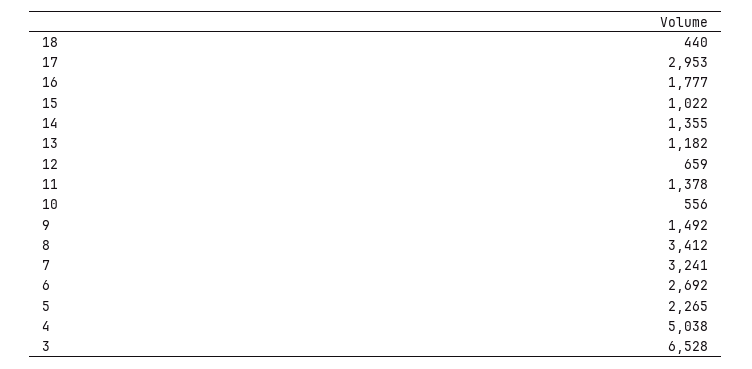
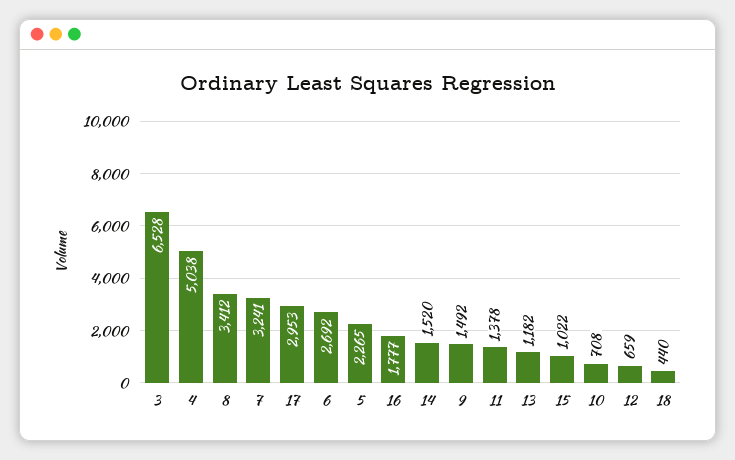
14: 1355 -> 1520
10: 556 -> 708

